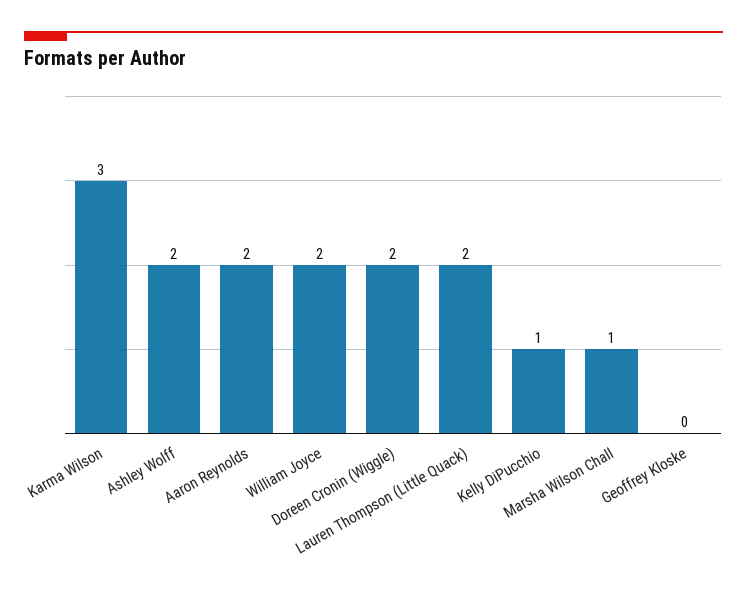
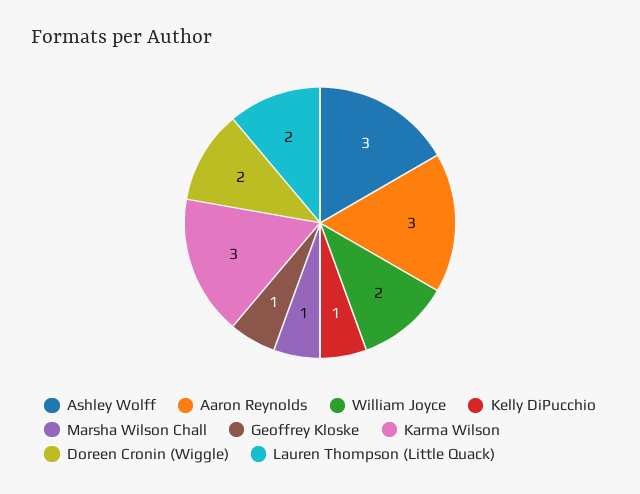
Ashley Wolff: 2 -> 3
Aaron Reynolds: 2 -> 3
Geoffrey Kloske: 0 -> 1

